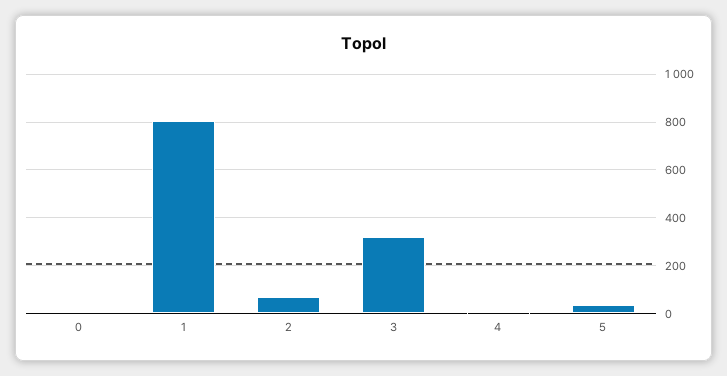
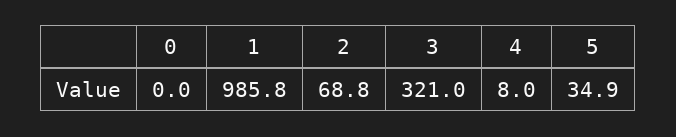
1: 800 -> 985.8

